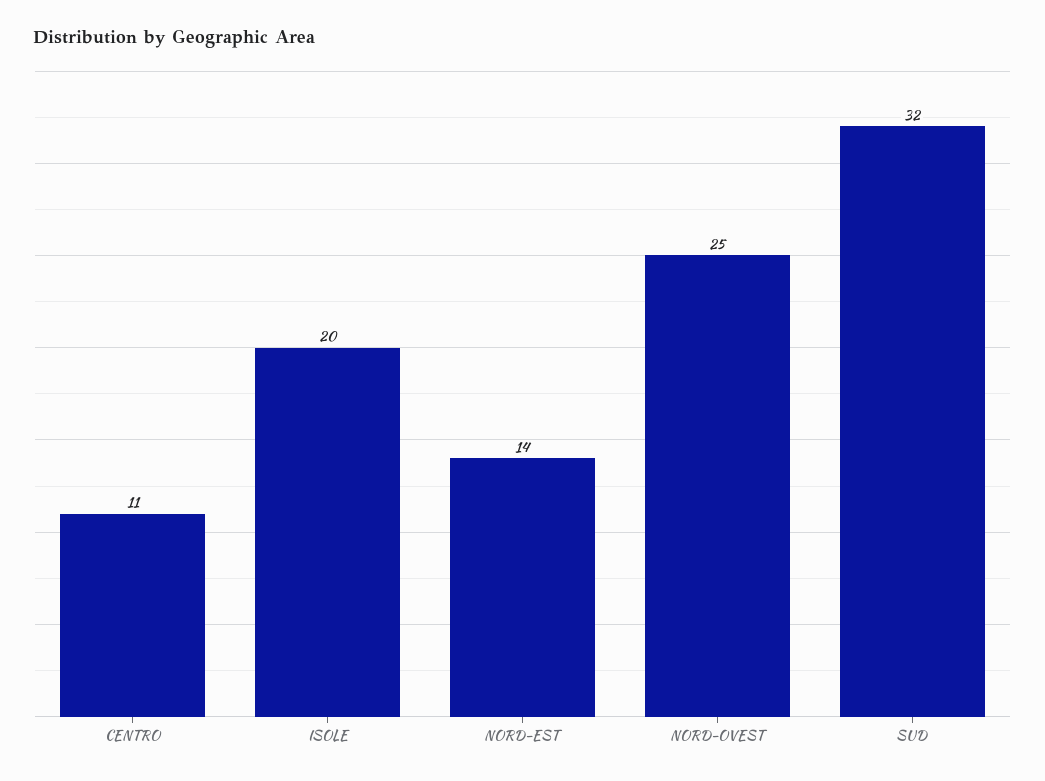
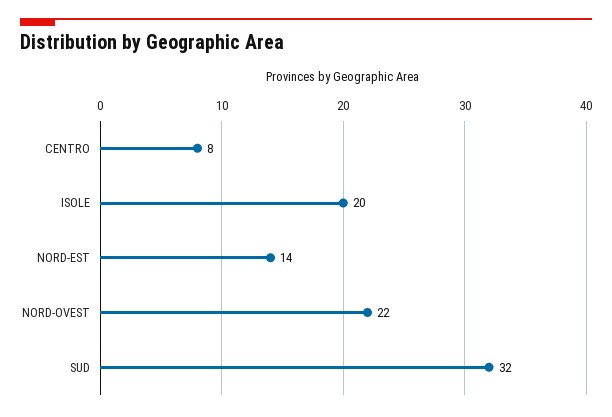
CENTRO: 11 -> 8
NORD-OVEST: 25 -> 22

